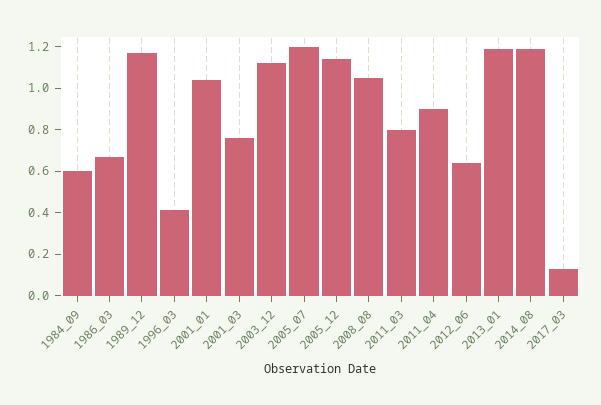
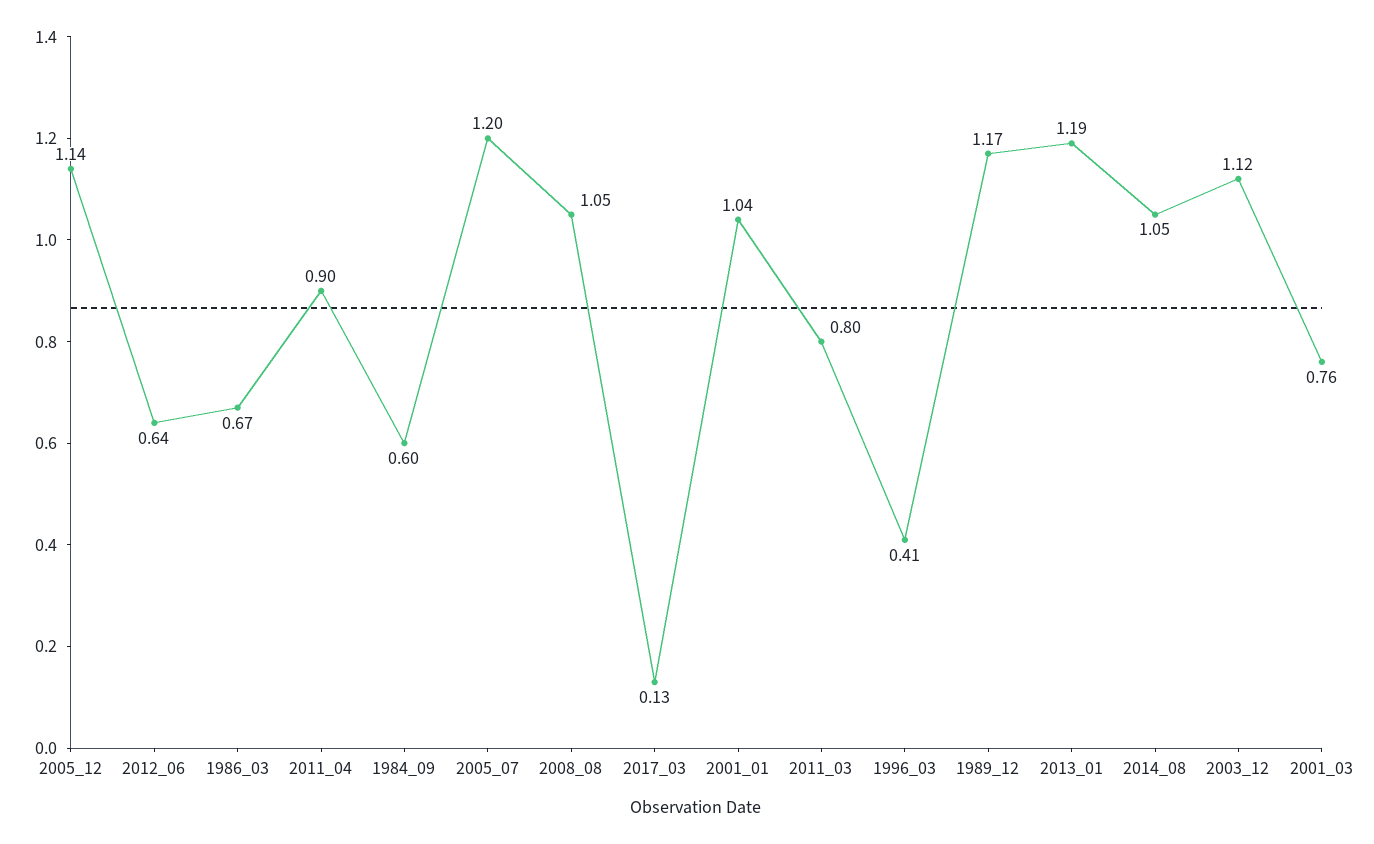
2014_08: 1.2 -> 1.05

